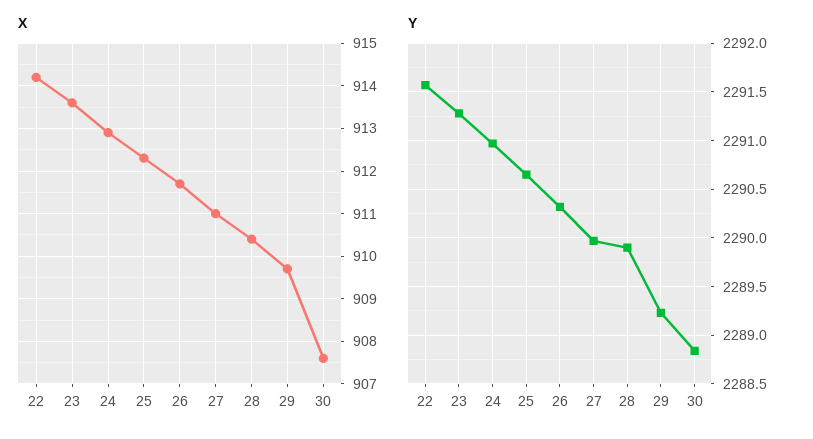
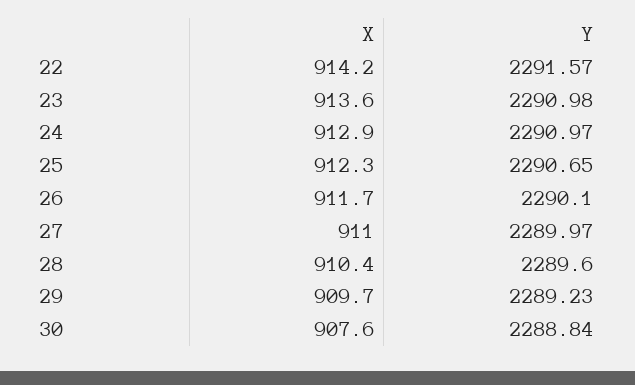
Y, 23: 2291.3 -> 2290.98
Y, 26: 2290.3 -> 2290.1
Y, 28: 2289.9 -> 2289.6

